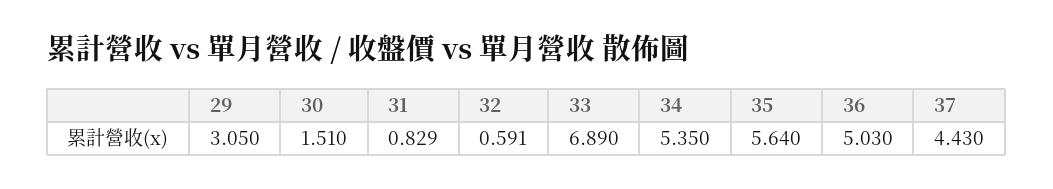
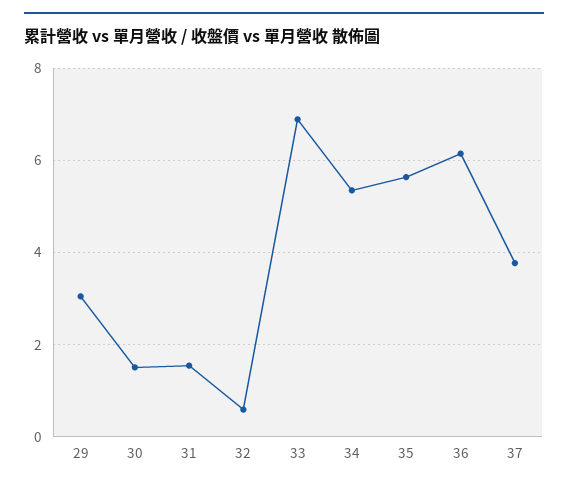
31: 0.829 -> 1.6
36: 5.03 -> 6.2
37: 4.43 -> 3.8

